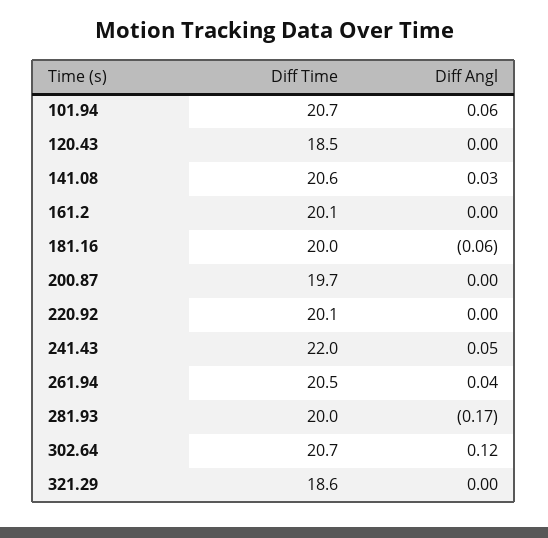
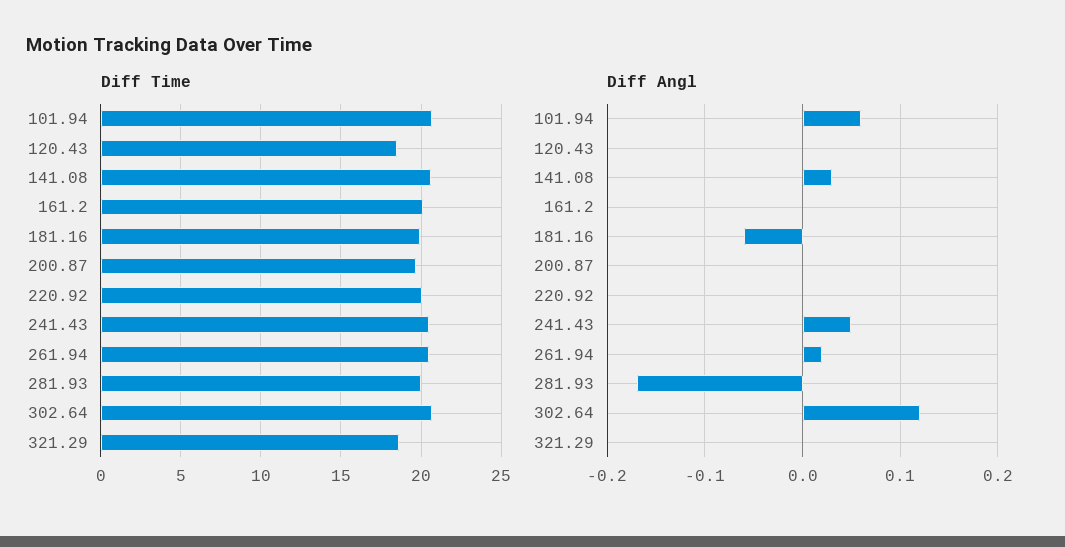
Diff Time, 241.43: 22 -> 20.5
Diff Angl, 261.94: 0.04 -> 0.02

